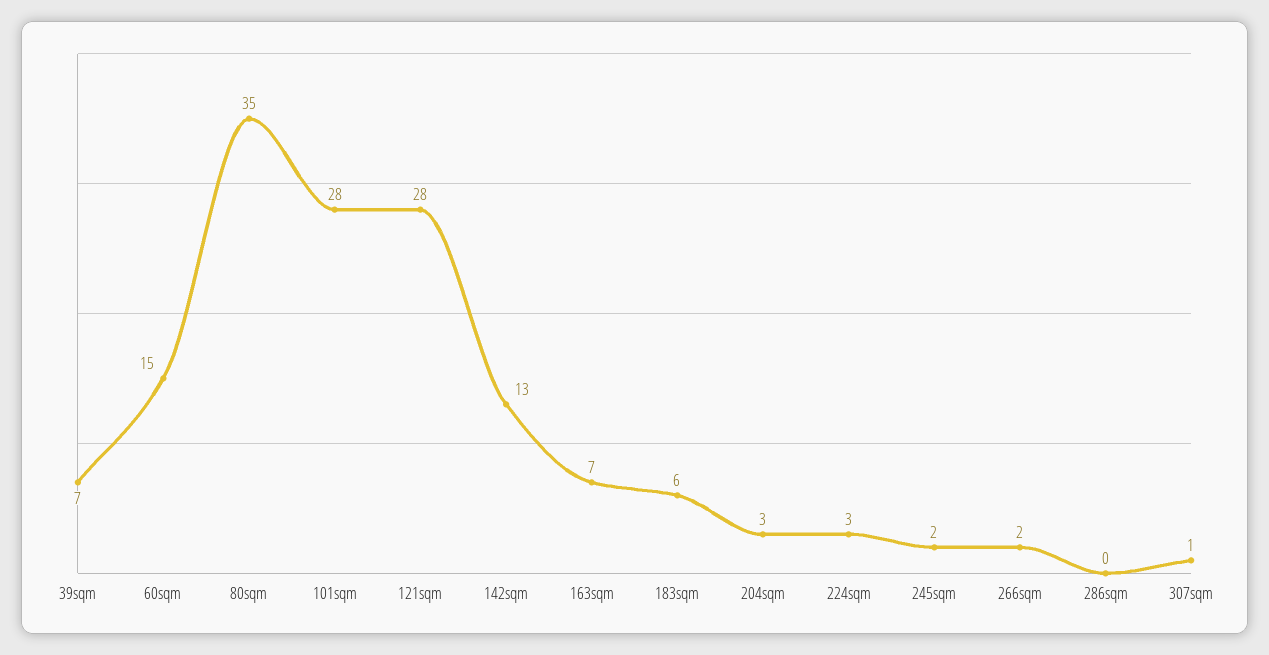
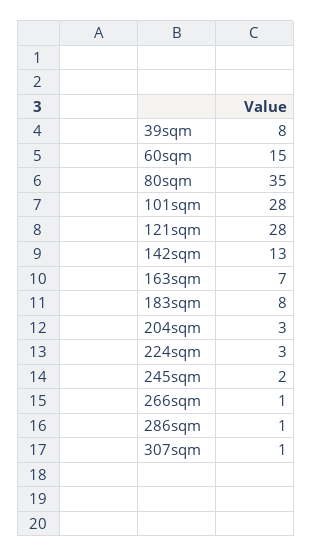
39sqm: 7 -> 8
183sqm: 6 -> 8
266sqm: 2 -> 1
286sqm: 0 -> 1

